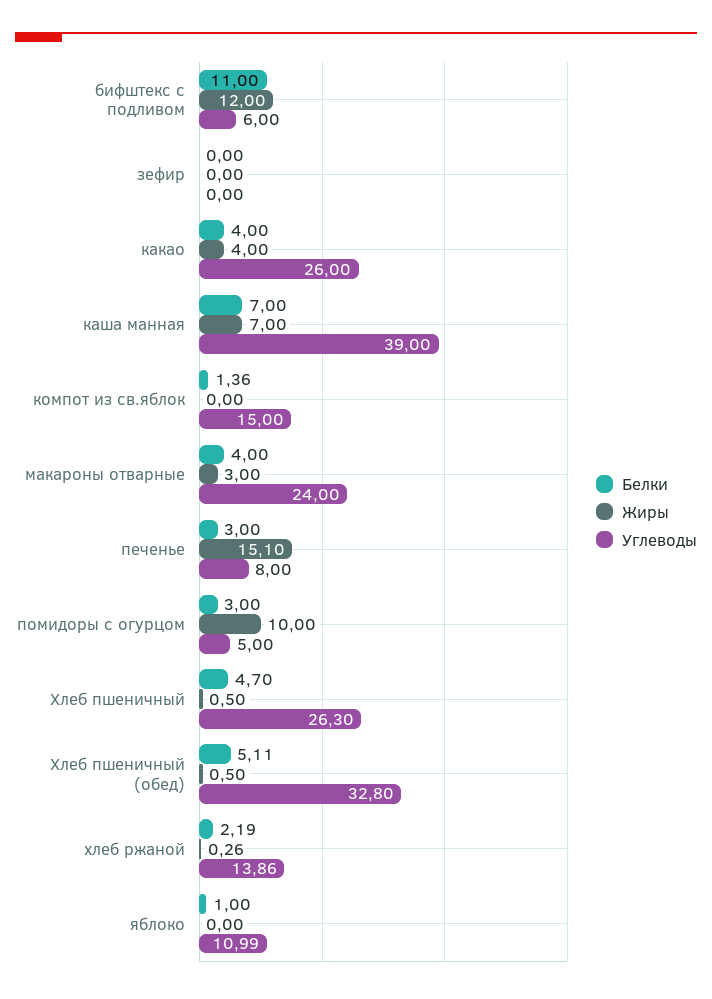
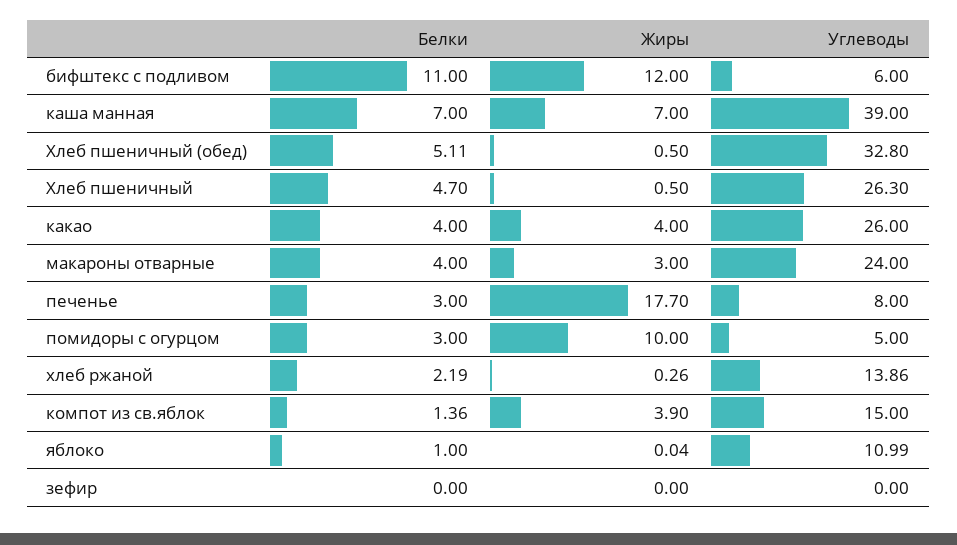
Жиры, компот из св.яблок: 0 -> 3.9
Жиры, печенье: 15.1 -> 17.7
Жиры, яблоко: 0 -> 0.04

